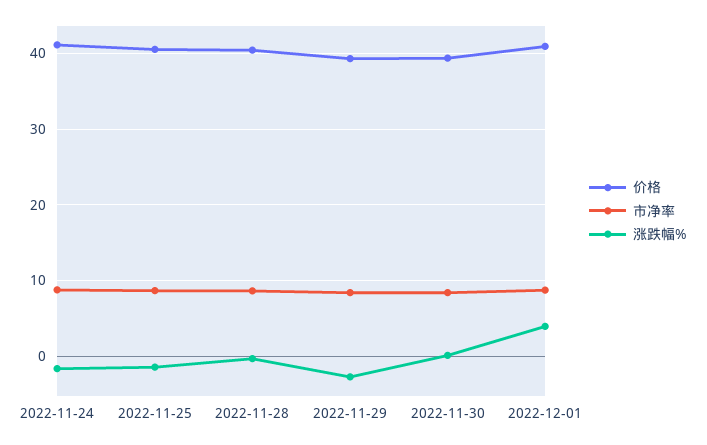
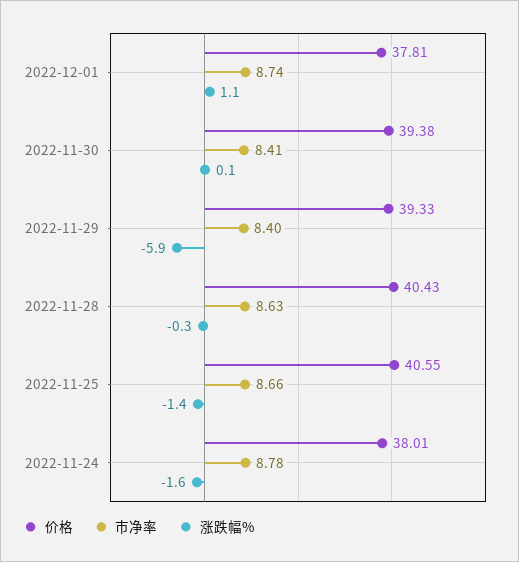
价格, 2022-11-24: 41 -> 38.01
涨跌幅%, 2022-11-29: -3 -> -5.9
价格, 2022-12-01: 41 -> 37.81
涨跌幅%, 2022-12-01: 4 -> 1.1

